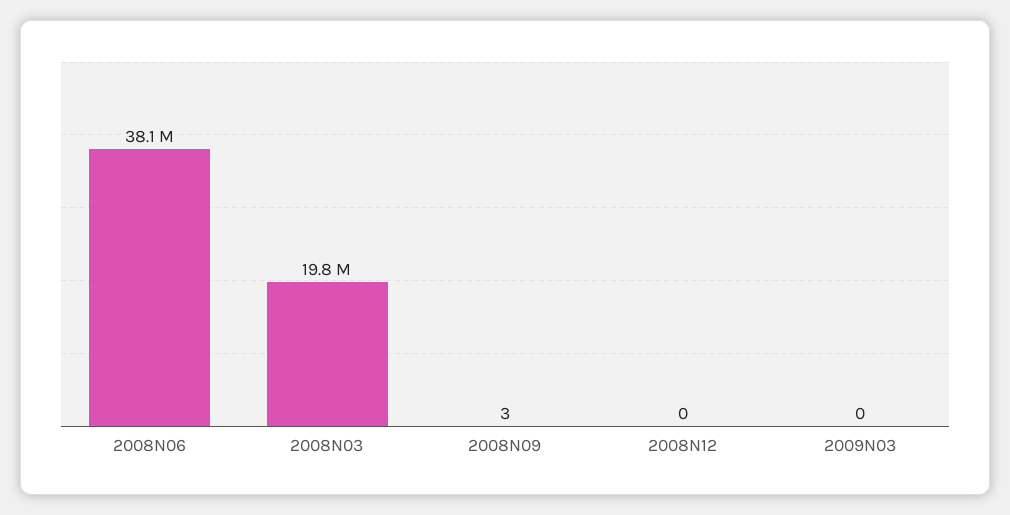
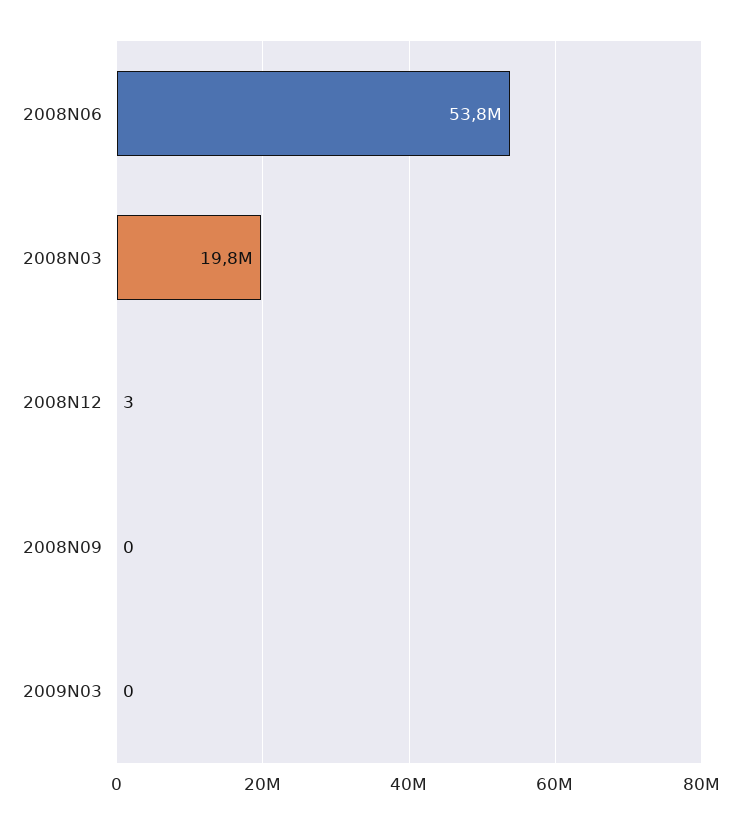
2008N06: 38100000 -> 53800000
2008N09: 3 -> 0
2008N12: 0 -> 3

